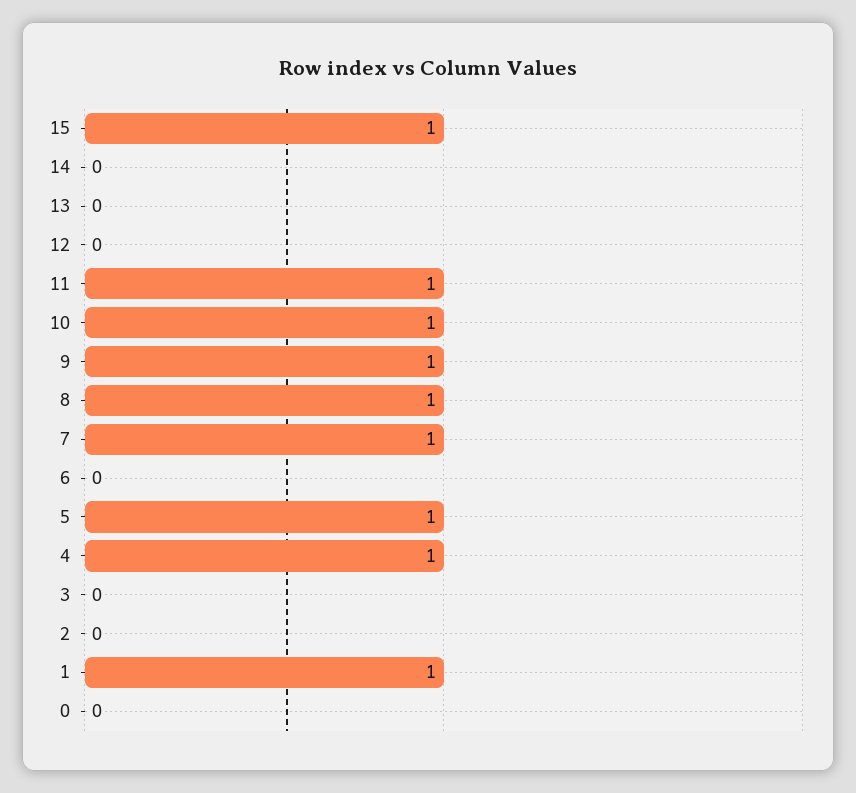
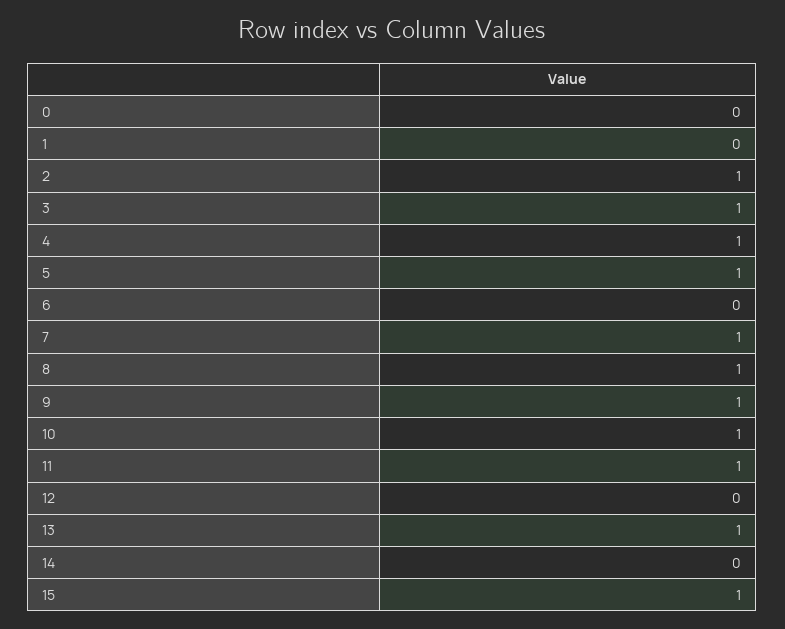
13: 0 -> 1
3: 0 -> 1
2: 0 -> 1
1: 1 -> 0

